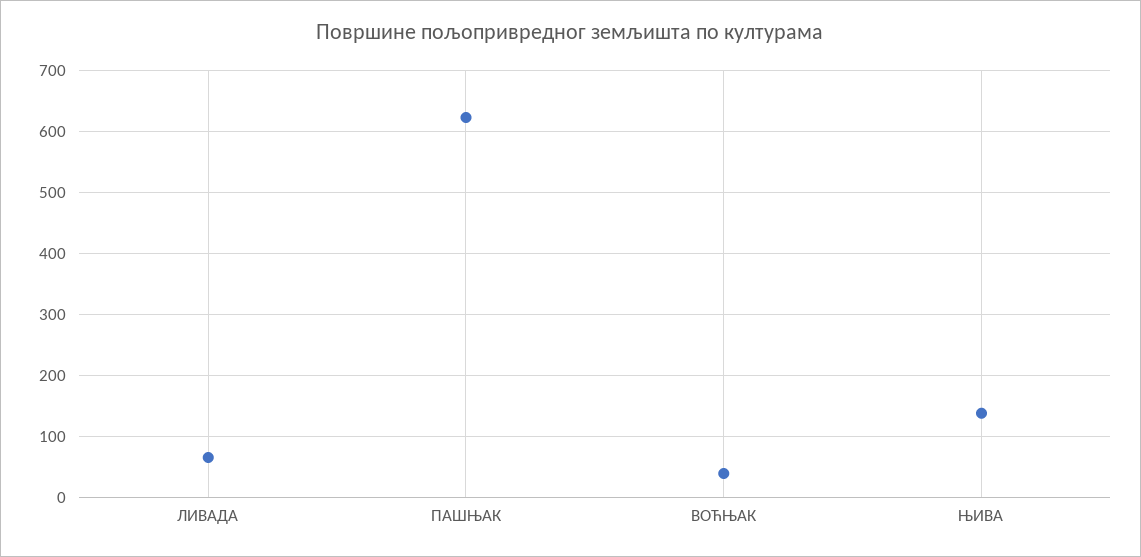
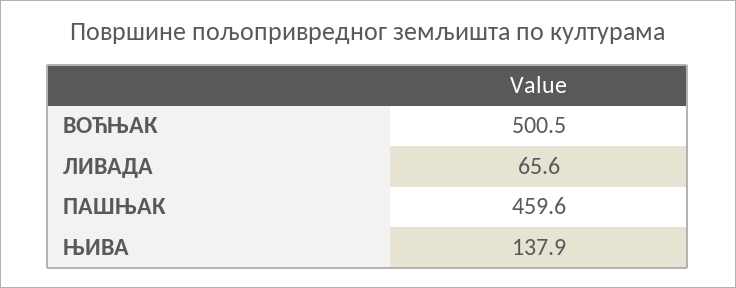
ПАШЊАК: 620 -> 459.6
ВОЋЊАК: 40 -> 500.5

